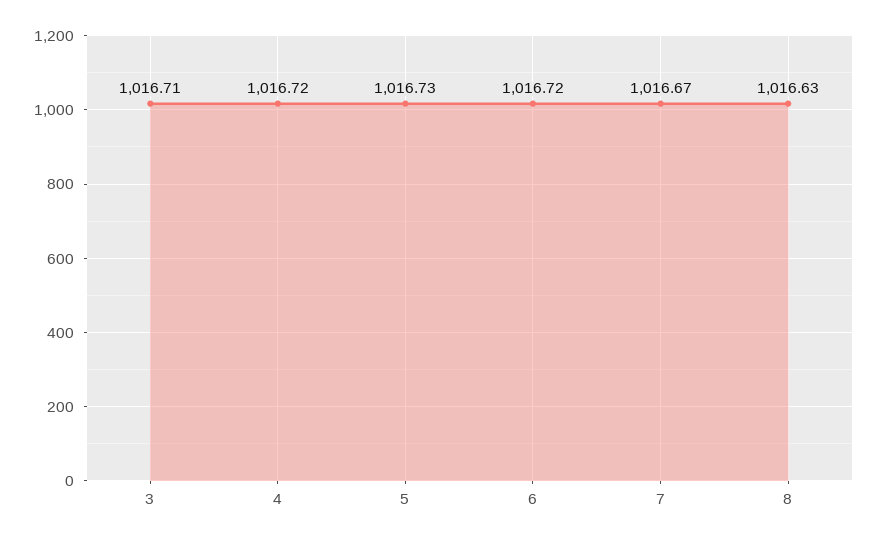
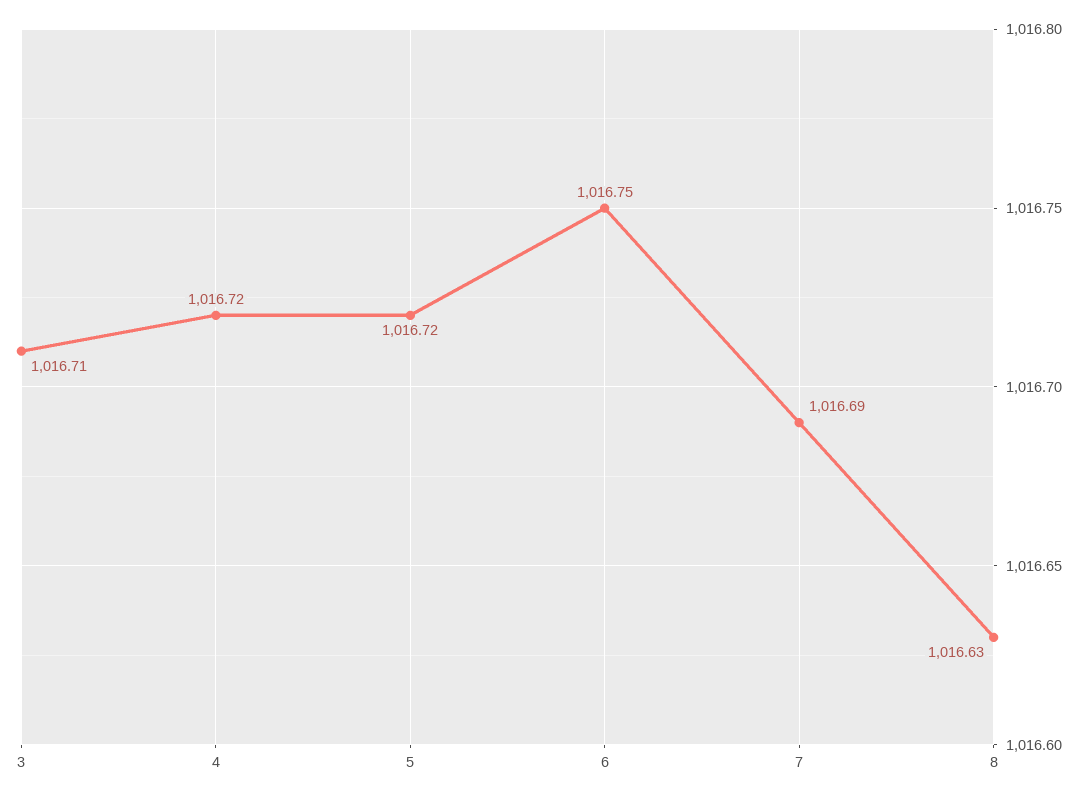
5: 1016.73 -> 1016.72
6: 1016.72 -> 1016.75
7: 1016.67 -> 1016.69

